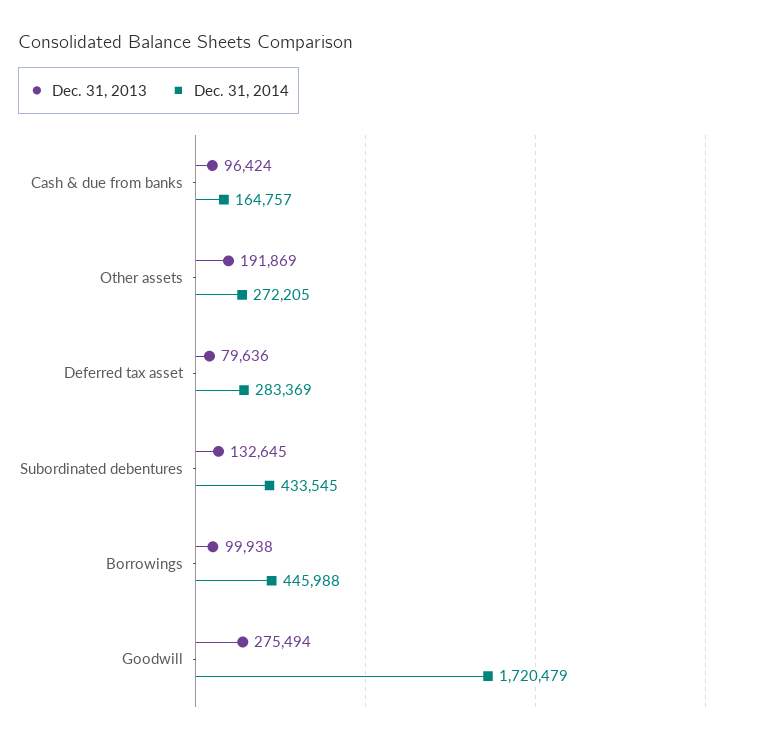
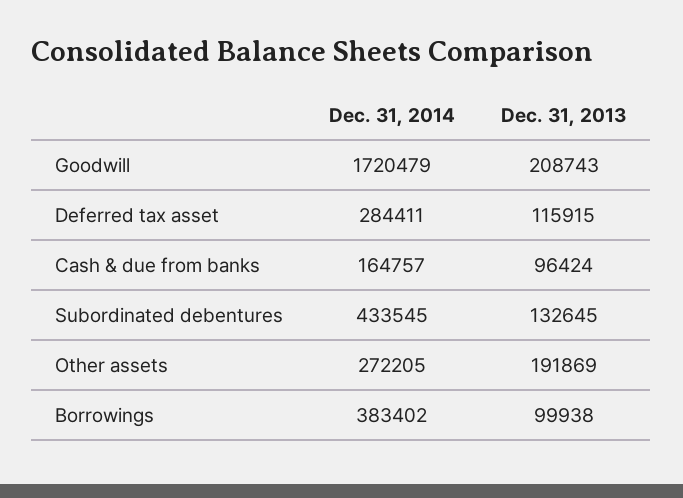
Dec. 31, 2013, Deferred tax asset: 79636 -> 115915
Dec. 31, 2014, Deferred tax asset: 283369 -> 284411
Dec. 31, 2014, Borrowings: 445988 -> 383402
Dec. 31, 2013, Goodwill: 275494 -> 208743

